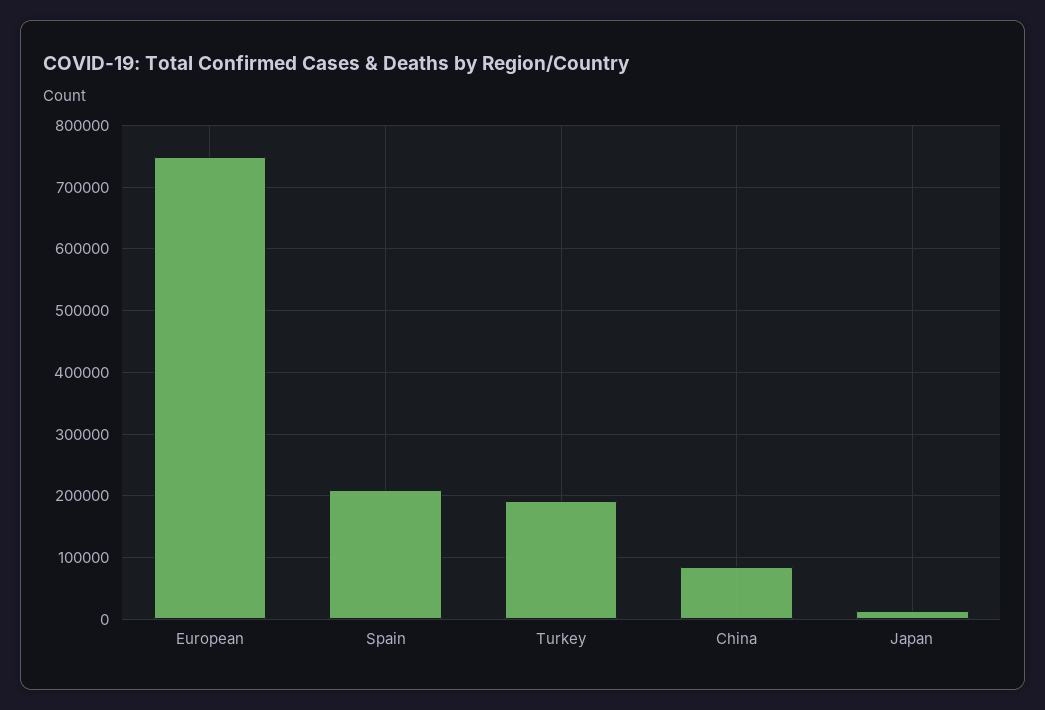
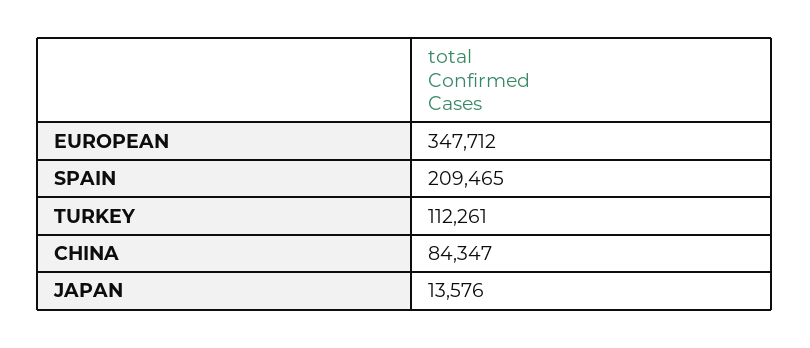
European: 750000 -> 347712
Turkey: 190000 -> 112261

